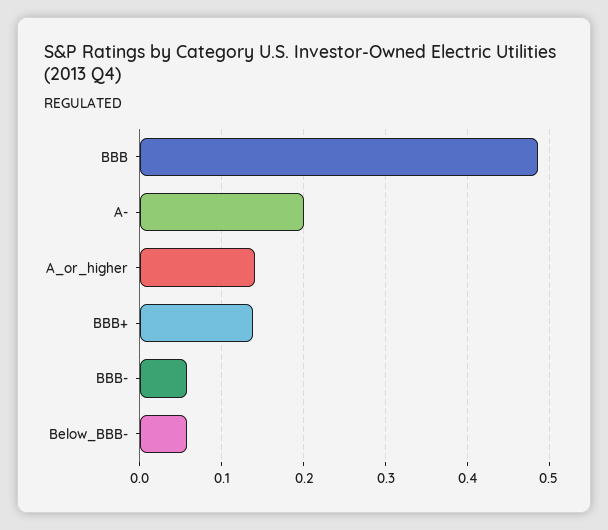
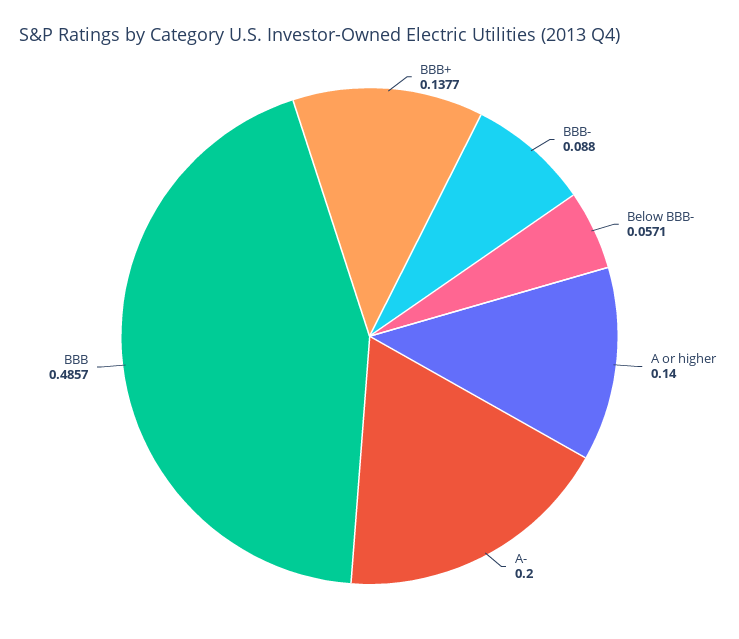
BBB-: 0.06 -> 0.088

